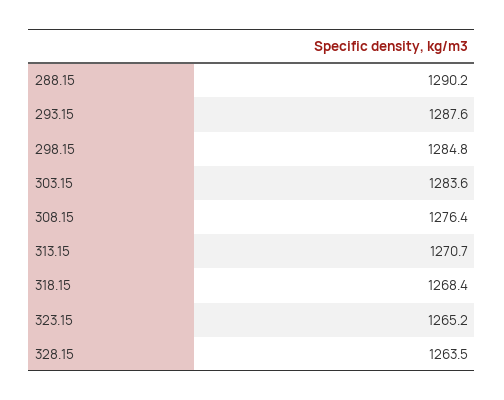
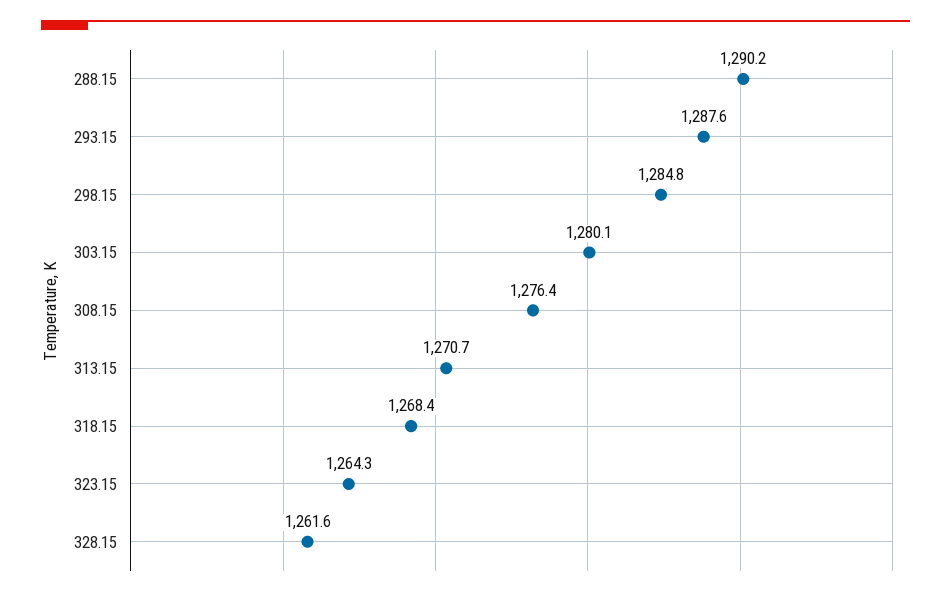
303.15: 1283.6 -> 1280.1
323.15: 1265.2 -> 1264.3
328.15: 1263.5 -> 1261.6

